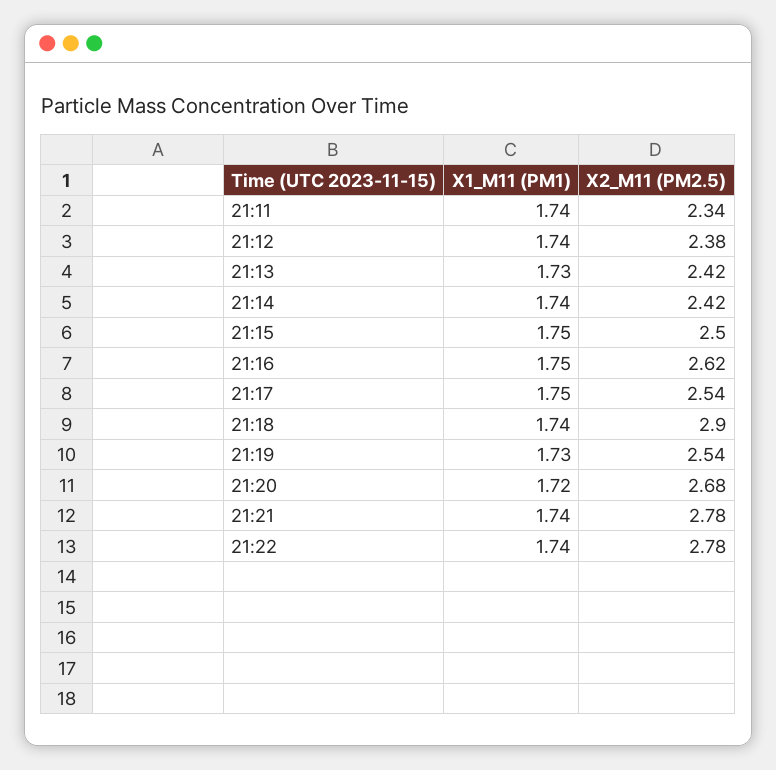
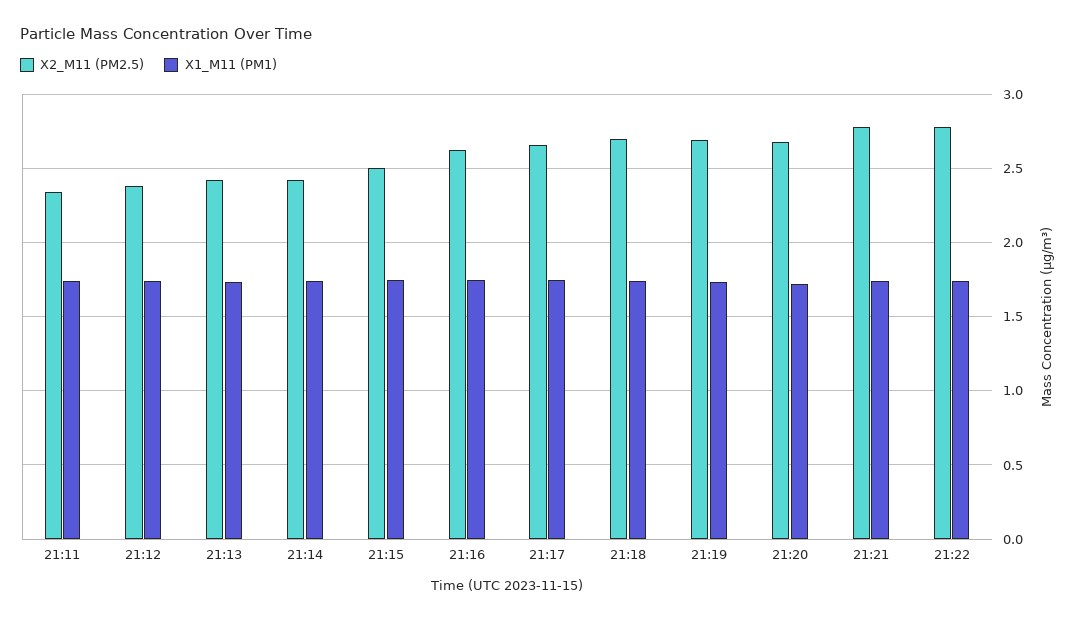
X2_M11 (PM2.5), 21:17: 2.54 -> 2.65
X2_M11 (PM2.5), 21:18: 2.9 -> 2.7
X2_M11 (PM2.5), 21:19: 2.54 -> 2.7

